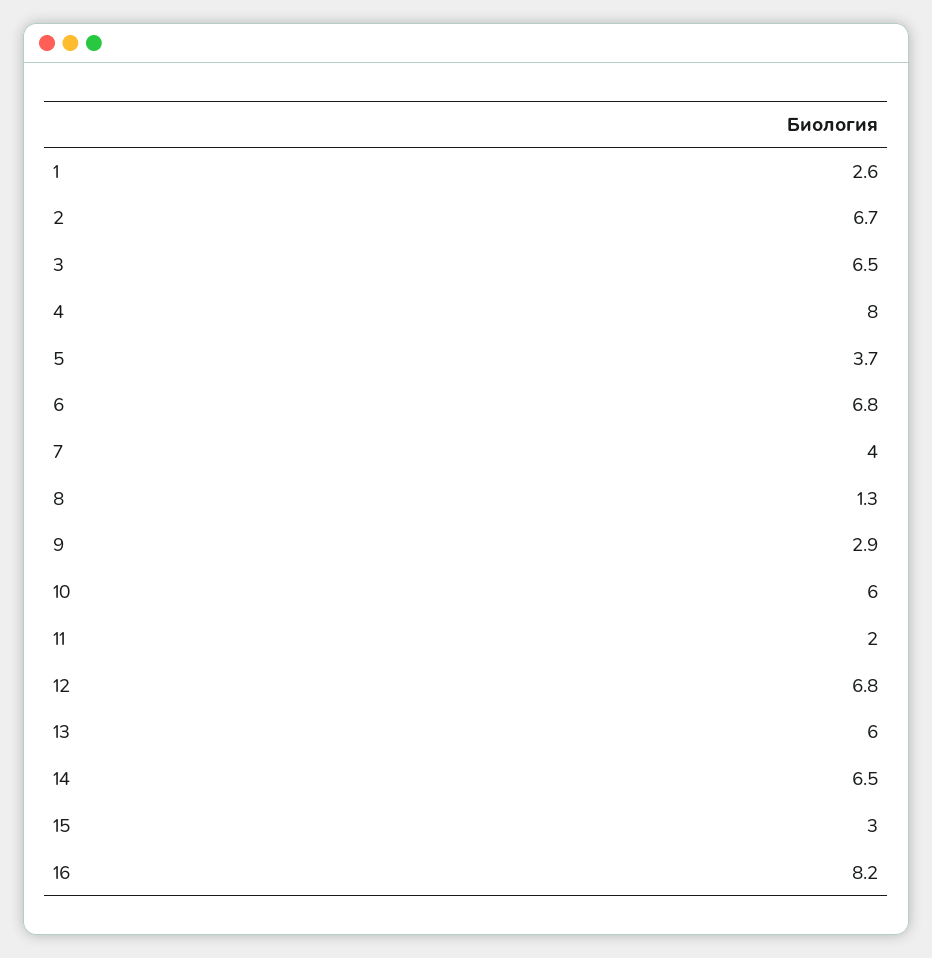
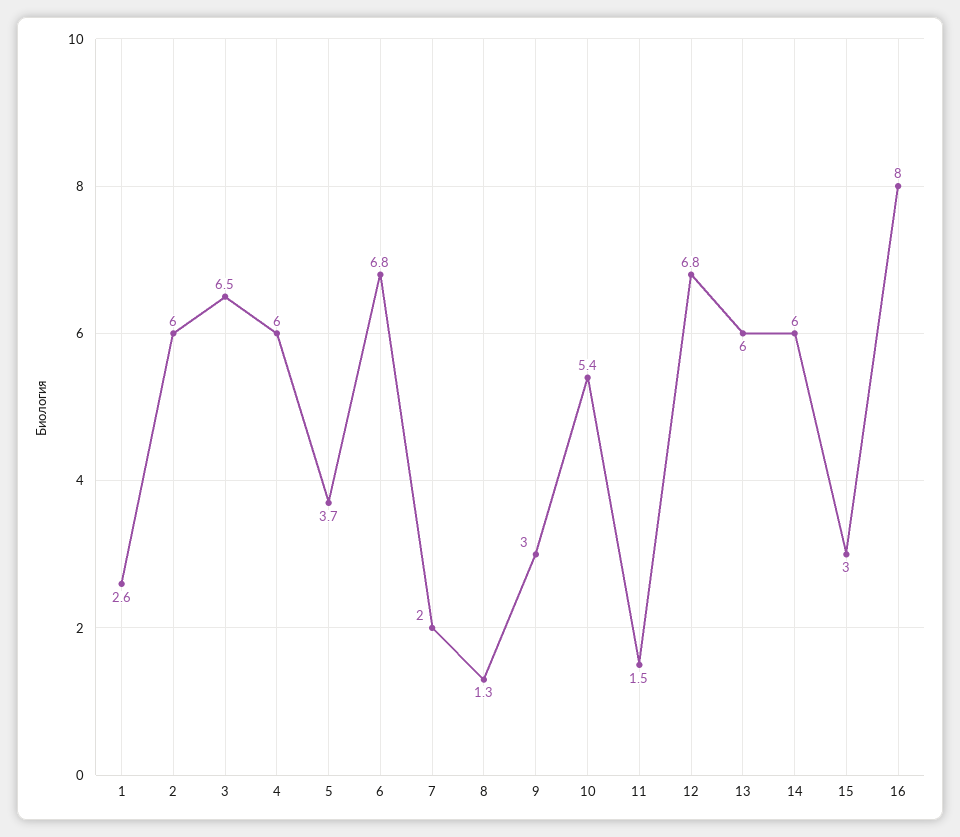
2: 6.7 -> 6
4: 8 -> 6
7: 4 -> 2
9: 2.9 -> 3
10: 6 -> 5.4
11: 2 -> 1.5
14: 6.5 -> 6
16: 8.2 -> 8

